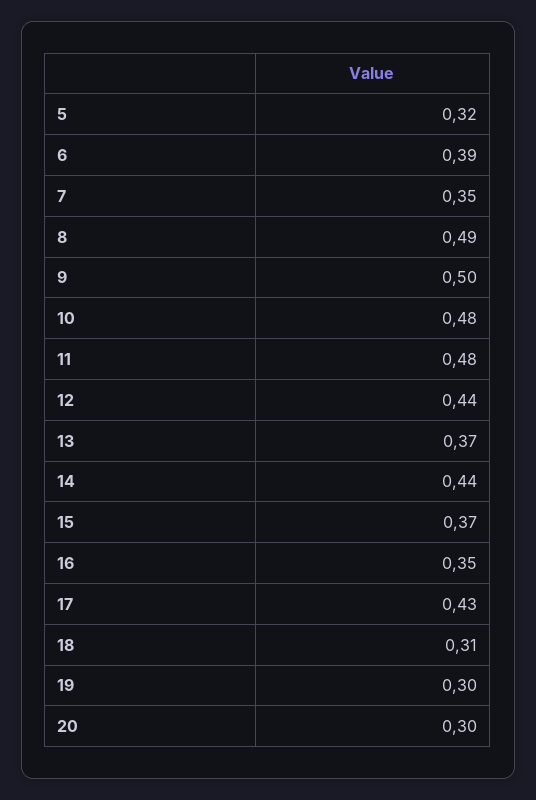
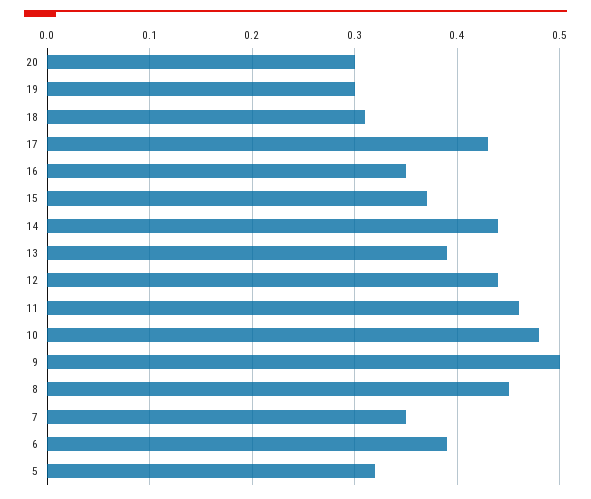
8: 0.49 -> 0.45
11: 0.48 -> 0.46
13: 0.37 -> 0.39

